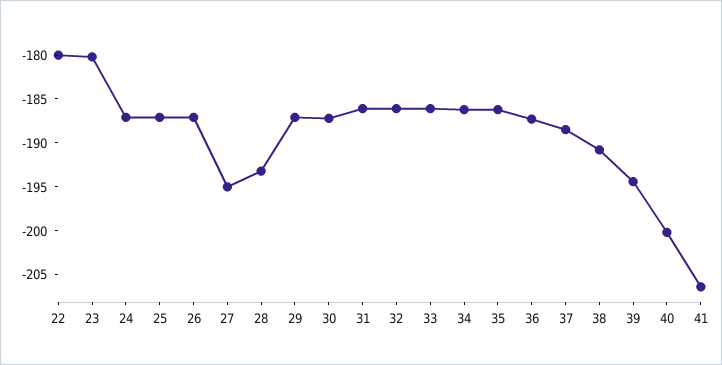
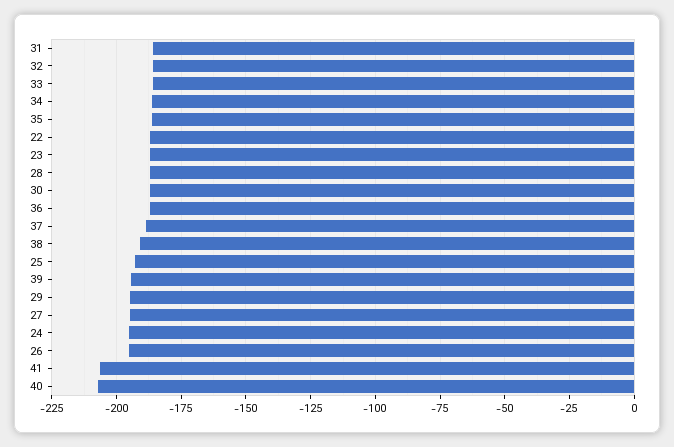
22: -180 -> -187.5
23: -180 -> -187.5
24: -187 -> -195
25: -187 -> -192.5
26: -187 -> -195
28: -193 -> -187.5
29: -187 -> -195
40: -200 -> -207.5

